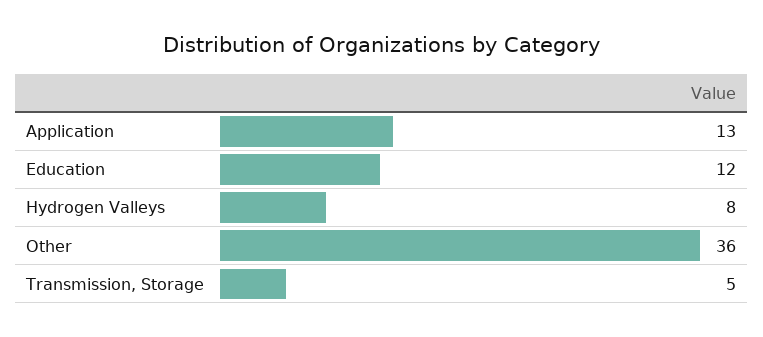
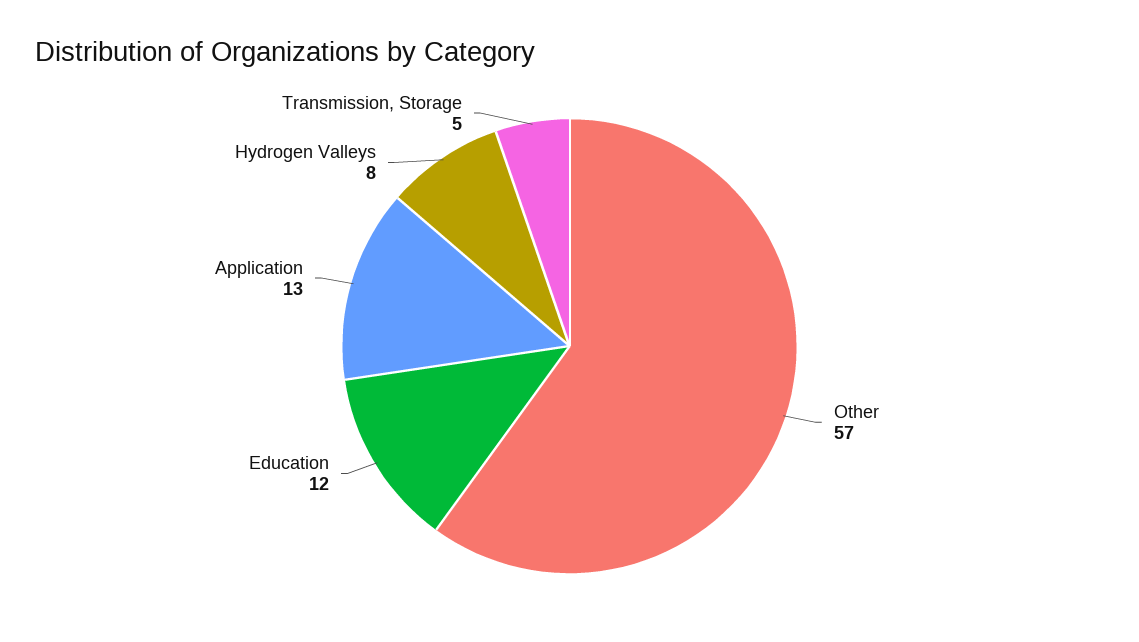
Other: 36 -> 57

